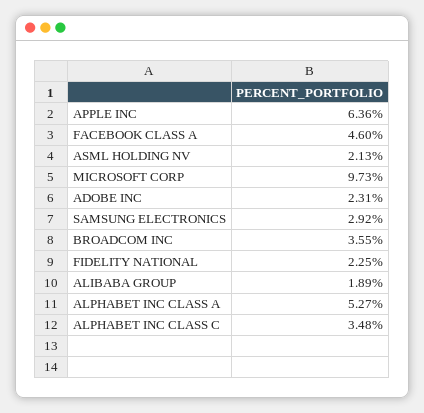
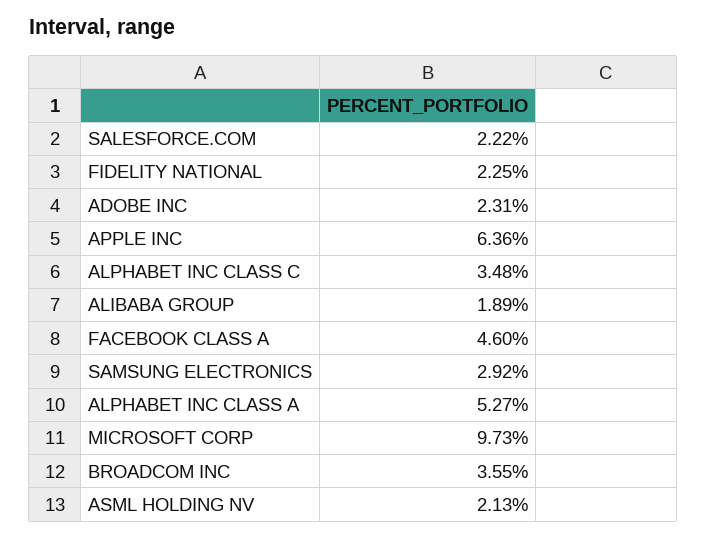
SALESFORCE.COM: none -> 2.22

